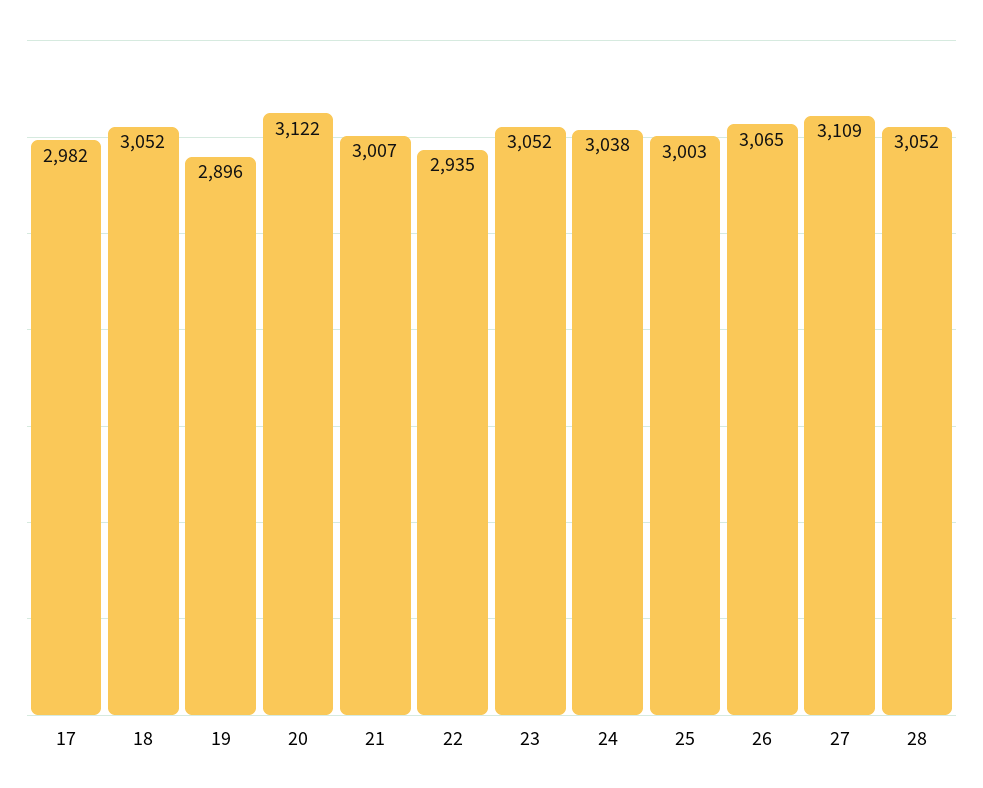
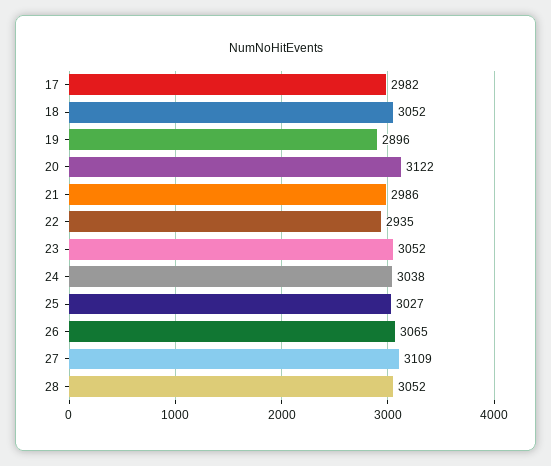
21: 3007 -> 2986
25: 3003 -> 3027

